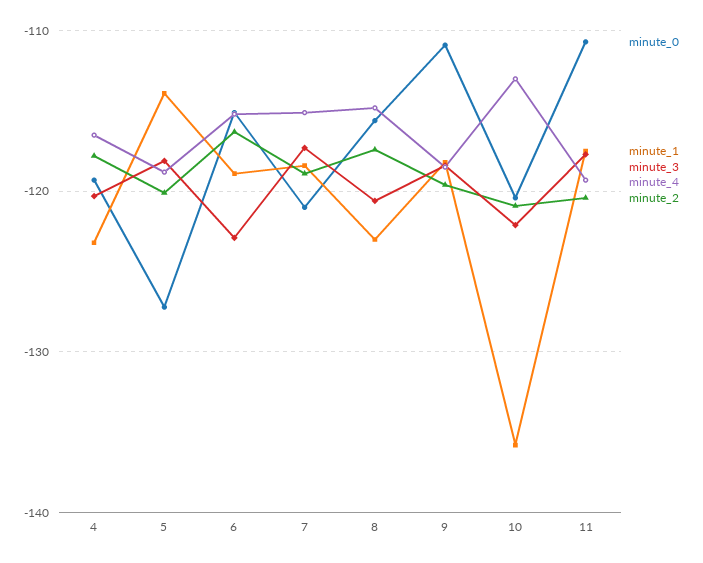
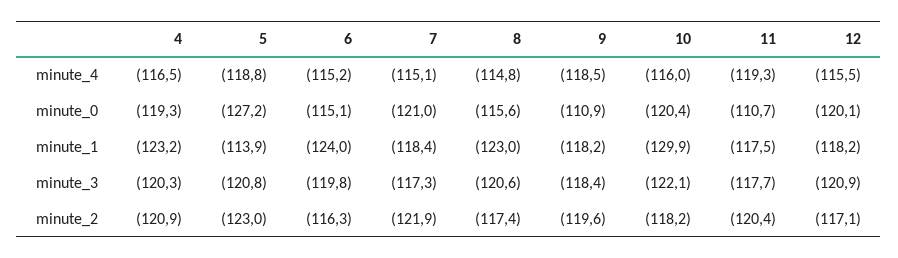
minute_2, 4: -118 -> -120.9
minute_3, 5: -118 -> -120.8
minute_2, 5: -120 -> -123
minute_1, 6: -119 -> -124
minute_3, 6: -123 -> -119.8
minute_2, 7: -119 -> -121.9
minute_1, 10: -136 -> -129.9
minute_4, 10: -113 -> -116
minute_2, 10: -121 -> -118.2
minute_4, 12: none -> -115.5
minute_0, 12: none -> -120.1
minute_1, 12: none -> -118.2
minute_3, 12: none -> -120.9
minute_2, 12: none -> -117.1

